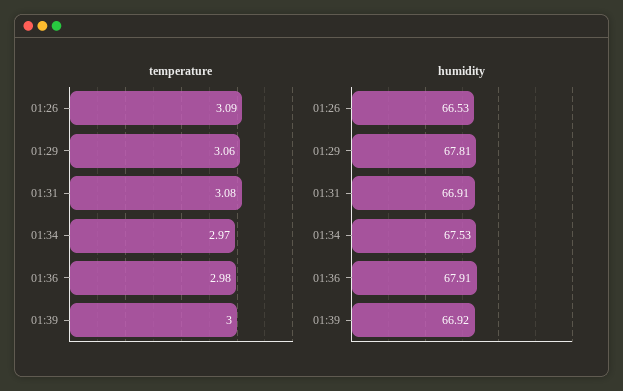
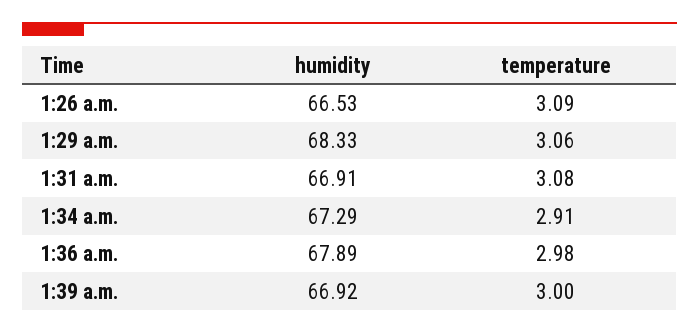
temperature, 01:34: 2.97 -> 2.91
humidity, 01:29: 67.81 -> 68.33
humidity, 01:34: 67.53 -> 67.29
humidity, 01:36: 67.91 -> 67.89

